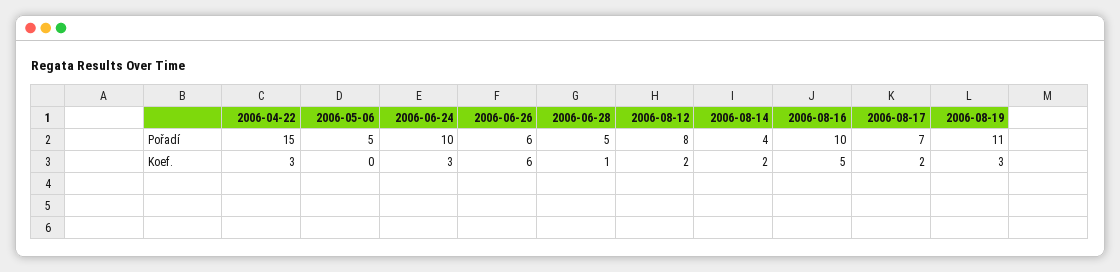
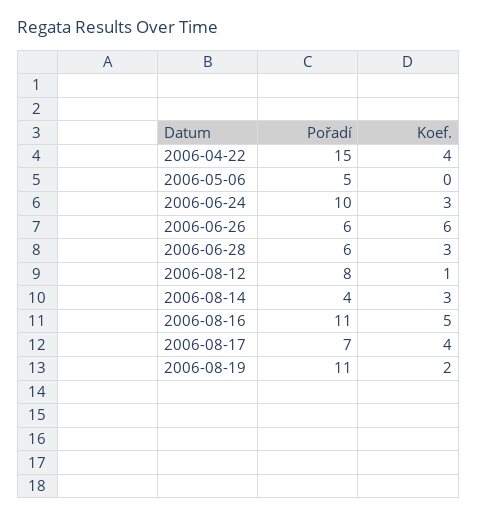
2006-06-28, Pořadí: 5 -> 6
2006-08-16, Pořadí: 10 -> 11
2006-04-22, Koef.: 3 -> 4
2006-06-28, Koef.: 1 -> 3
2006-08-12, Koef.: 2 -> 1
2006-08-14, Koef.: 2 -> 3
2006-08-17, Koef.: 2 -> 4
2006-08-19, Koef.: 3 -> 2

